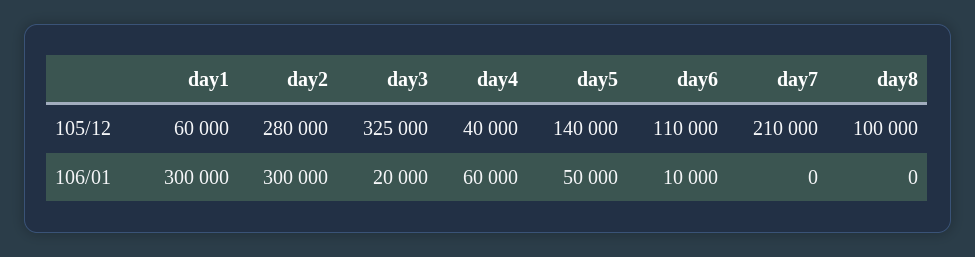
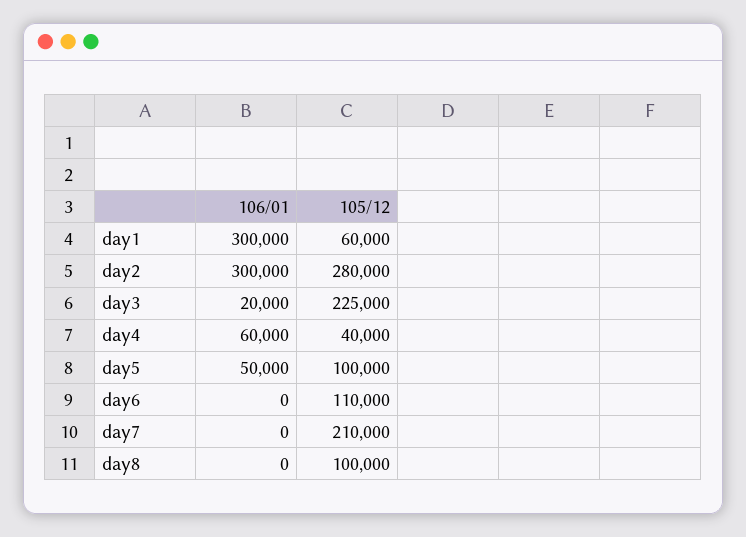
day3, 105/12: 325000 -> 225000
day5, 105/12: 140000 -> 100000
day6, 106/01: 10000 -> 0

